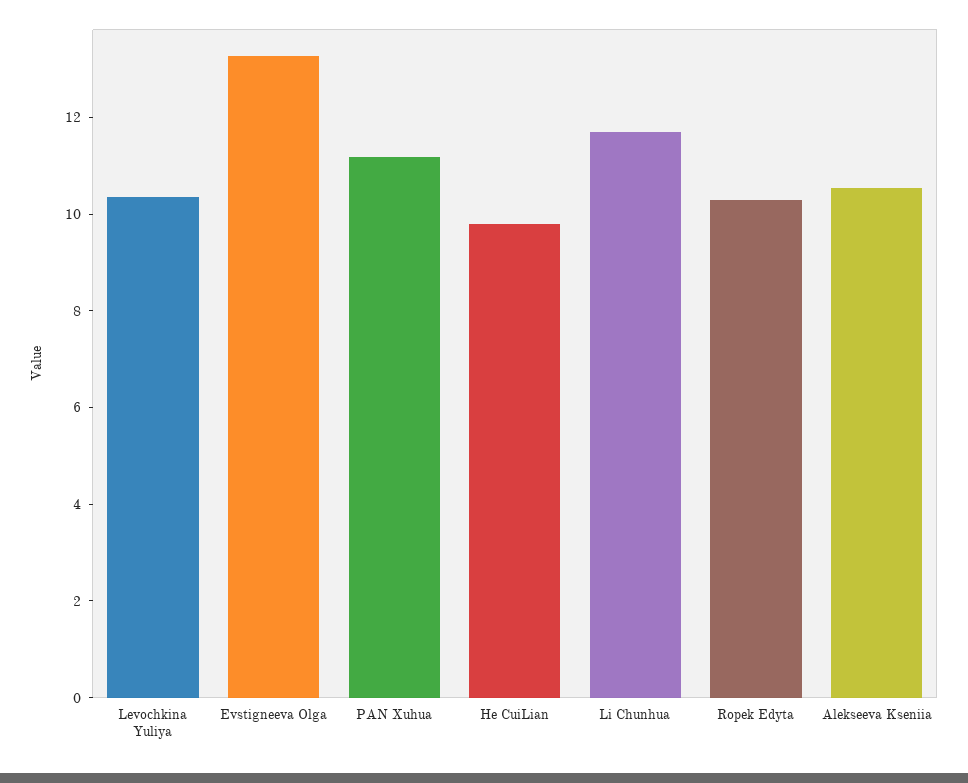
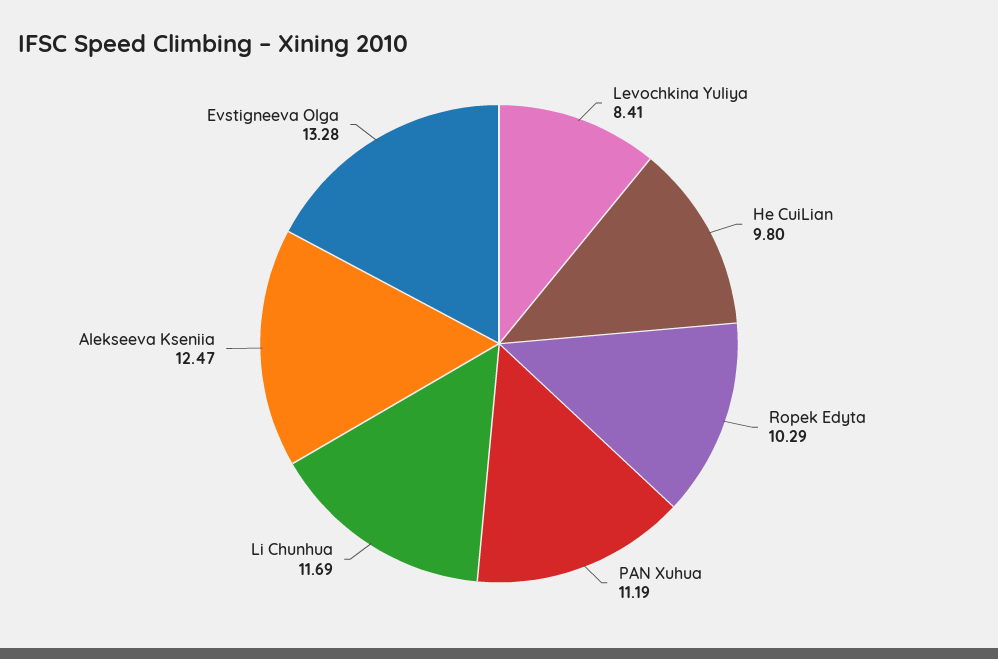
Levochkina Yuliya: 10.5 -> 8.41
Alekseeva Kseniia: 10.5 -> 12.47

